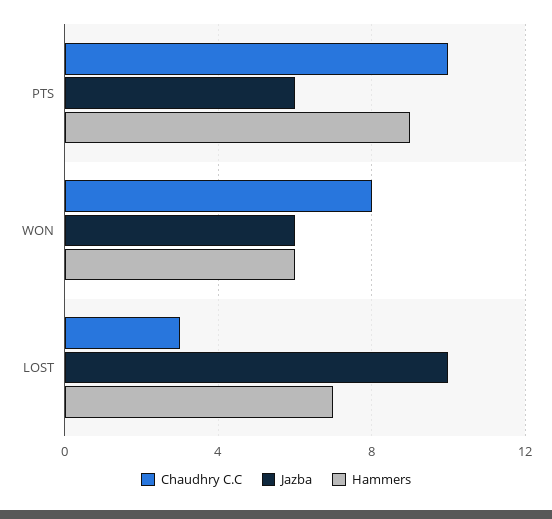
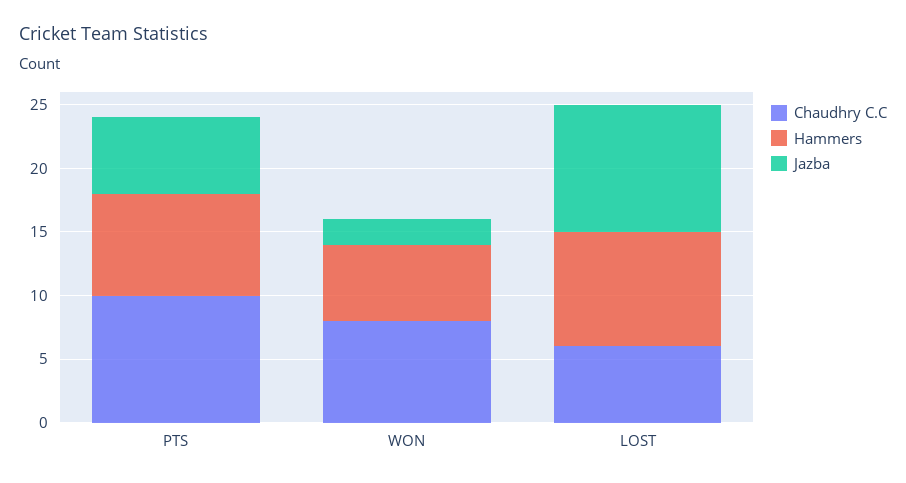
Hammers, PTS: 9 -> 8
Jazba, WON: 6 -> 2
Chaudhry C.C, LOST: 3 -> 6
Hammers, LOST: 7 -> 9

